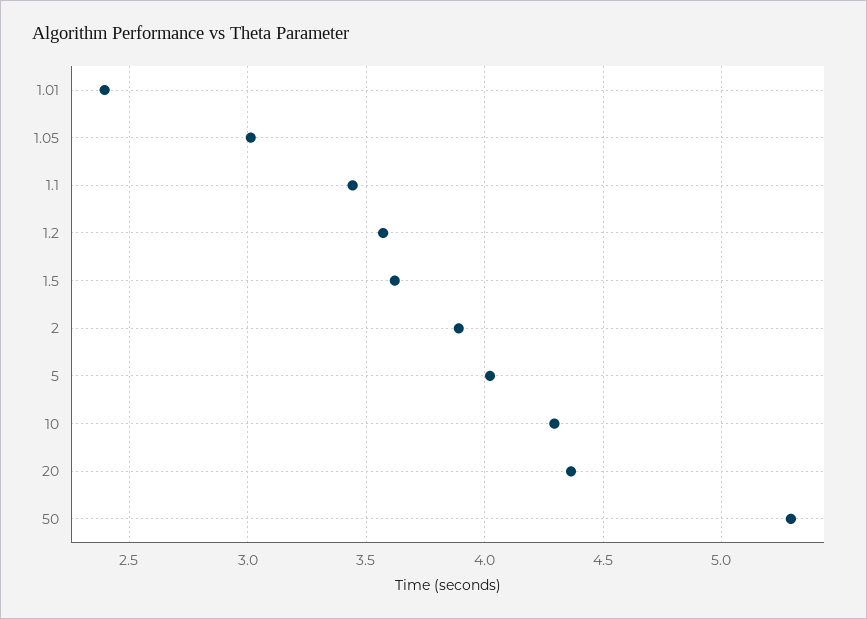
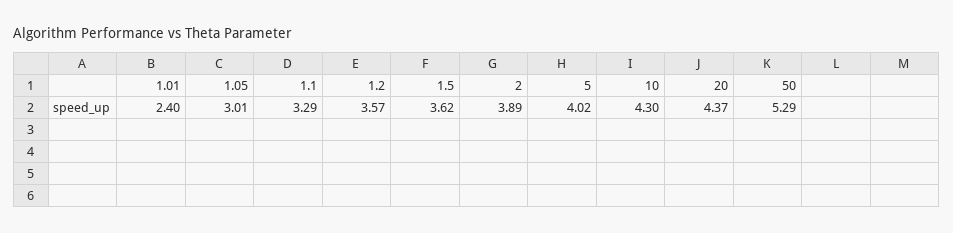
1.1: 3.45 -> 3.29

